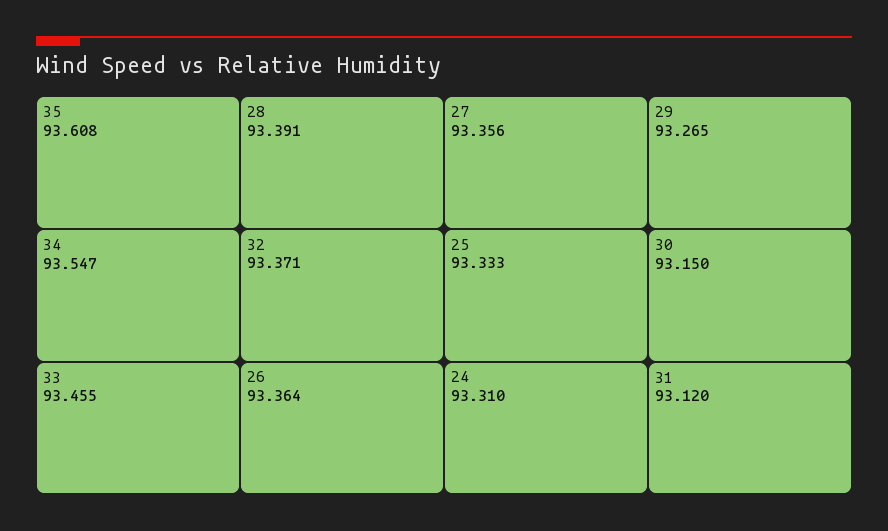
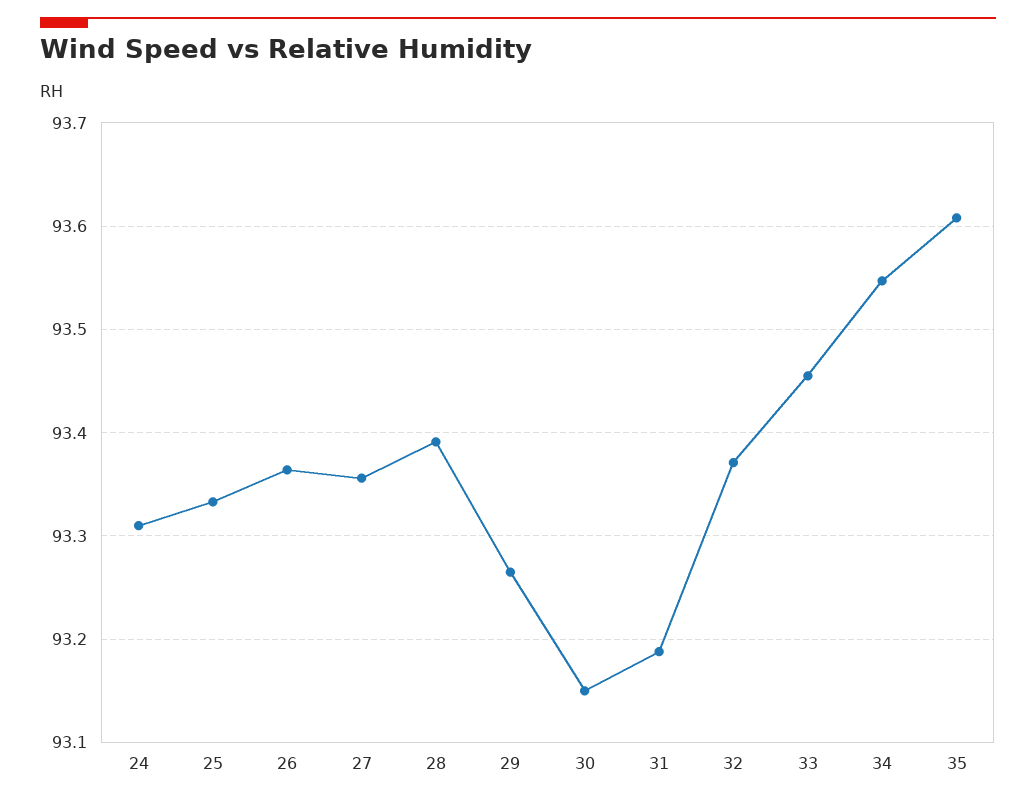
31: 93.12 -> 93.19

